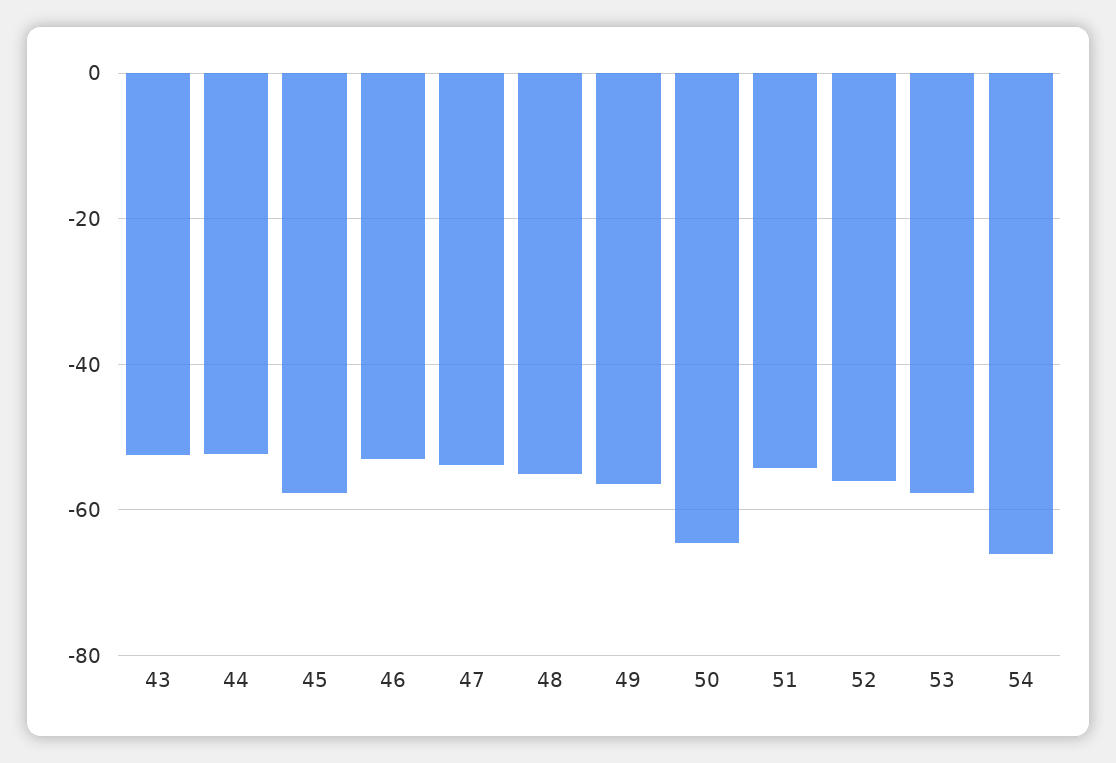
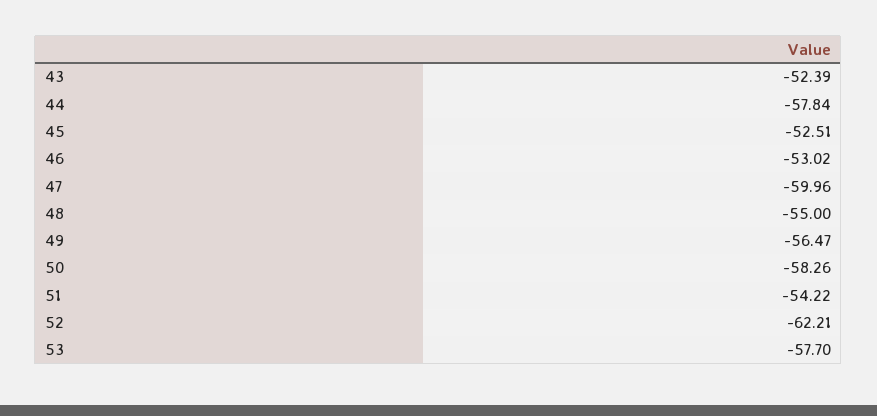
44: -52 -> -57.84
45: -58 -> -52.51
47: -54 -> -59.96
50: -64 -> -58.26
52: -56 -> -62.21
54: -66 -> none

